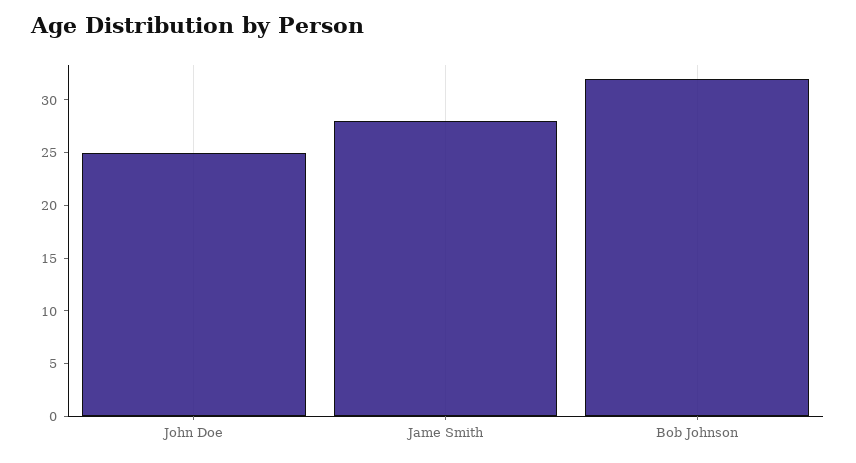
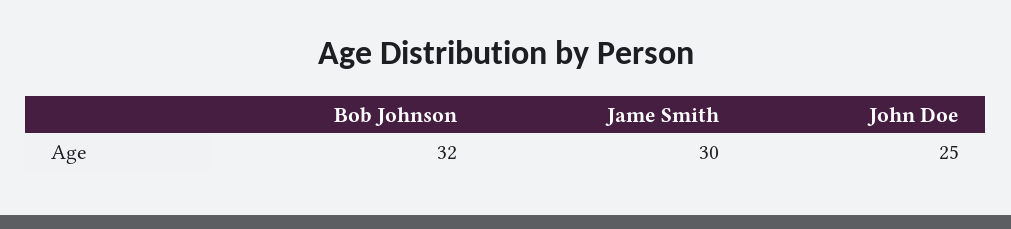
Jame Smith: 28 -> 30

